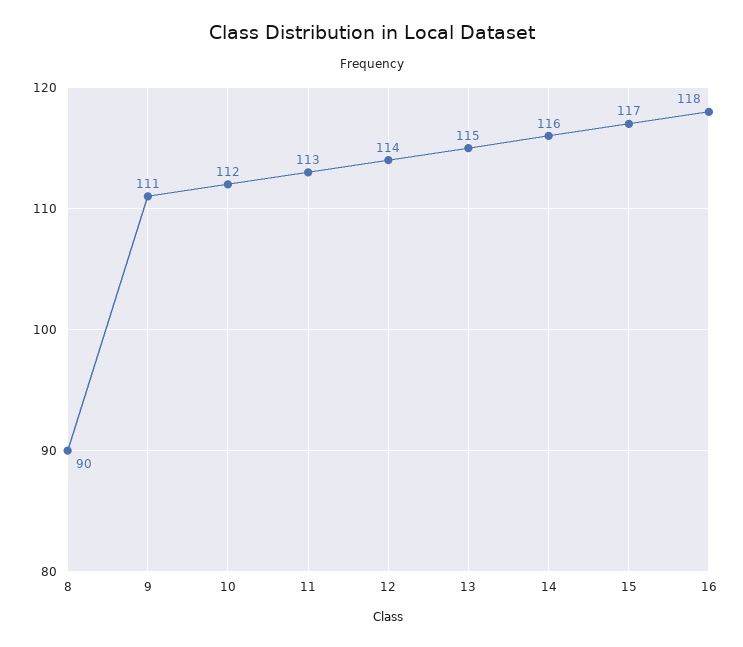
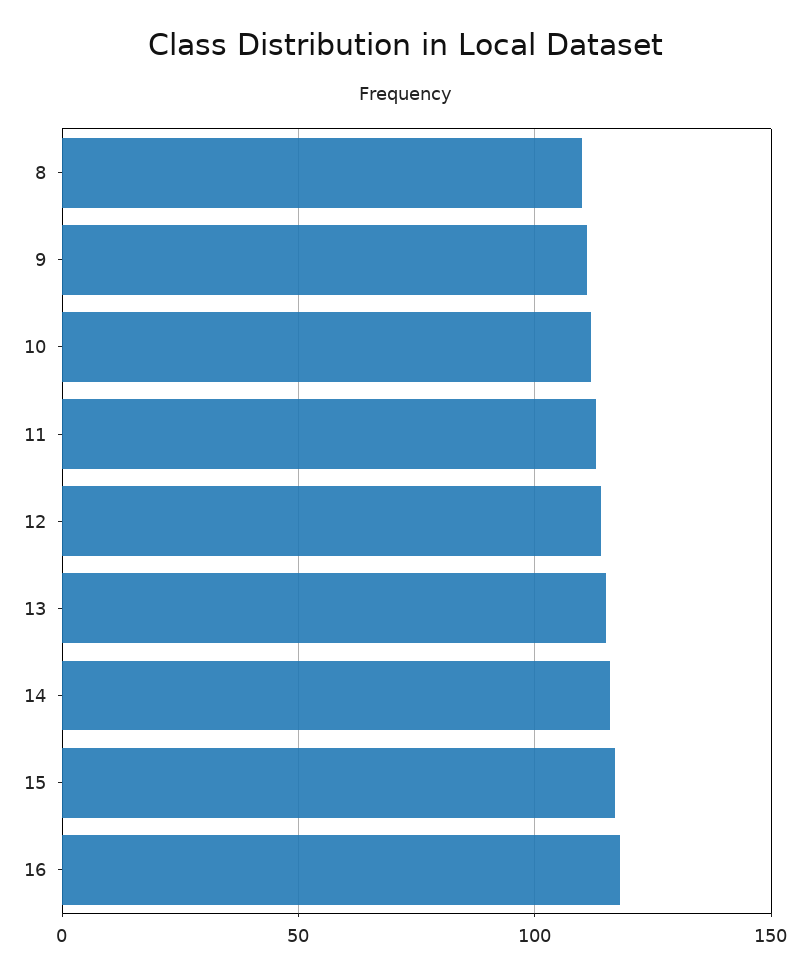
8: 90 -> 110

